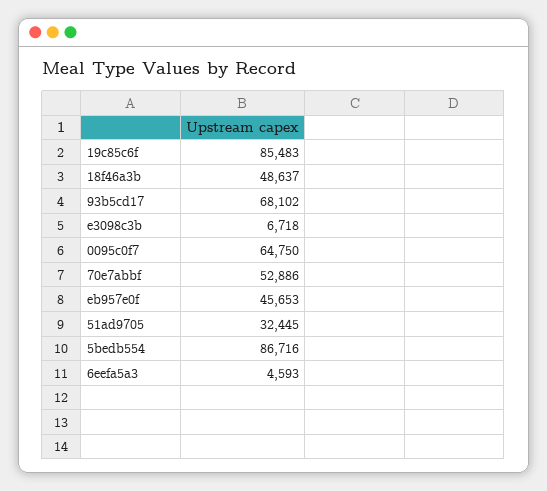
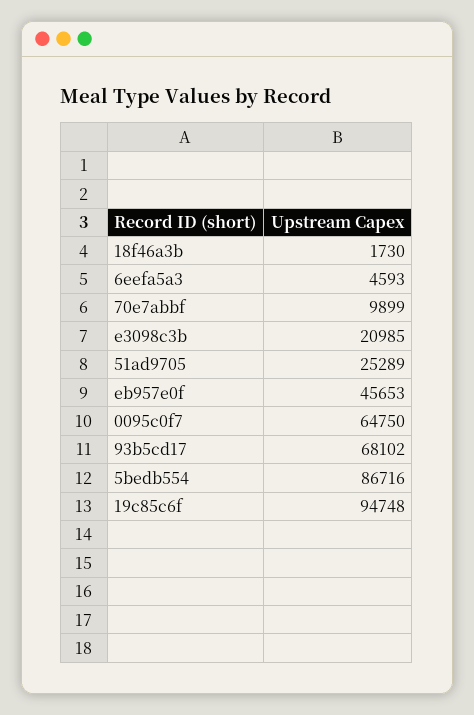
19c85c6f: 85483 -> 94748
18f46a3b: 48637 -> 1730
e3098c3b: 6718 -> 20985
70e7abbf: 52886 -> 9899
51ad9705: 32445 -> 25289

